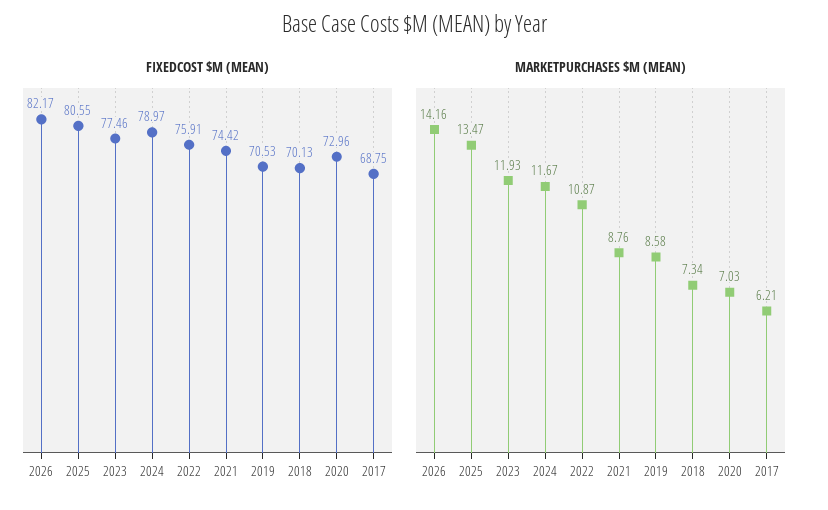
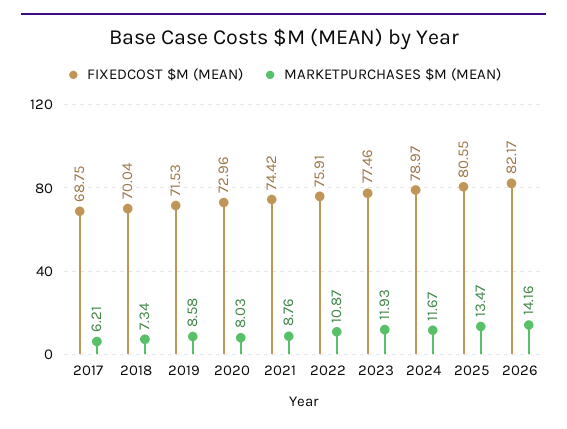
FIXEDCOST $M (MEAN), 2019: 70.53 -> 71.53
FIXEDCOST $M (MEAN), 2018: 70.13 -> 70.04
MARKETPURCHASES $M (MEAN), 2020: 7.03 -> 8.03

